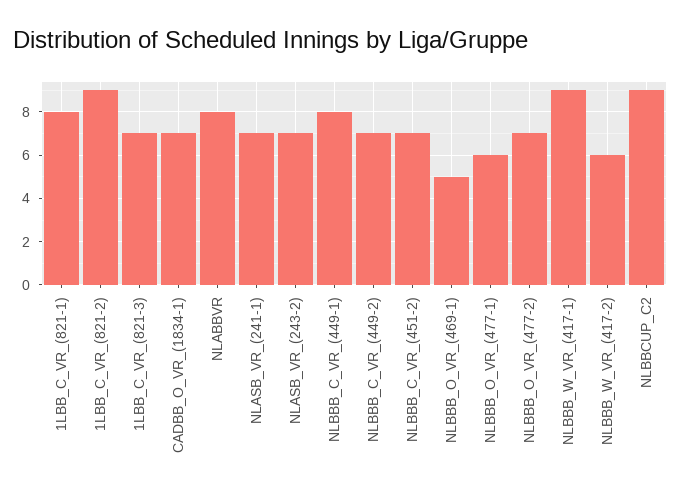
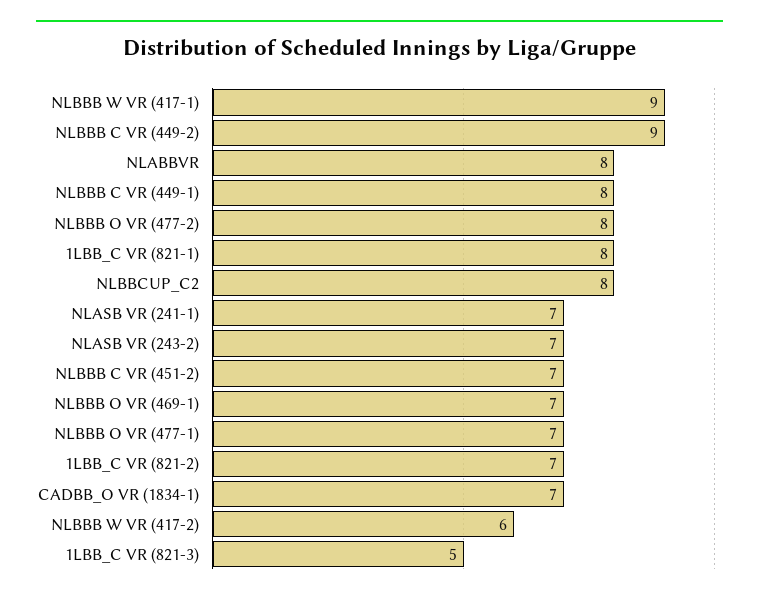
1LBB_C_VR_(821-2): 9 -> 7
1LBB_C_VR_(821-3): 7 -> 5
NLBBB_C_VR_(449-2): 7 -> 9
NLBBB_O_VR_(469-1): 5 -> 7
NLBBB_O_VR_(477-1): 6 -> 7
NLBBB_O_VR_(477-2): 7 -> 8
NLBBCUP_C2: 9 -> 8

